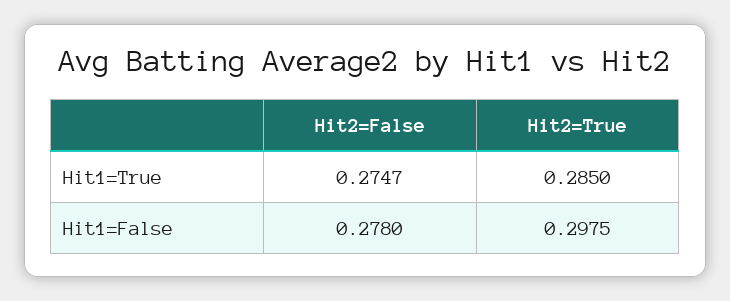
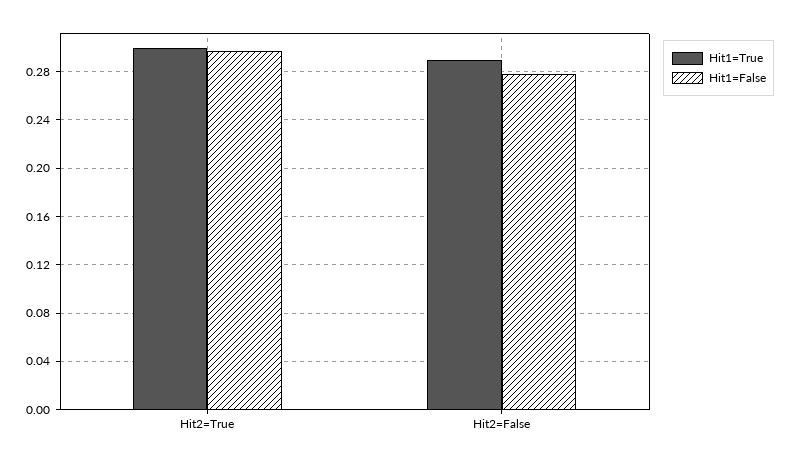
Hit1=True, Hit2=False: 0.2747 -> 0.29
Hit1=True, Hit2=True: 0.285 -> 0.3

